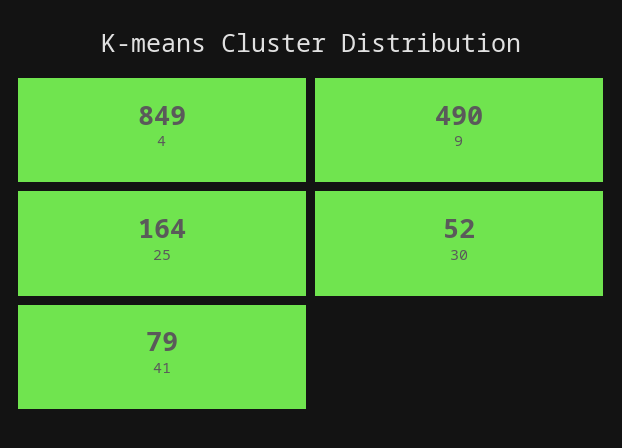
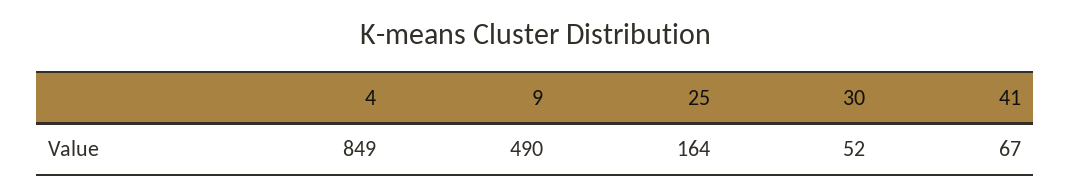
41: 79 -> 67

